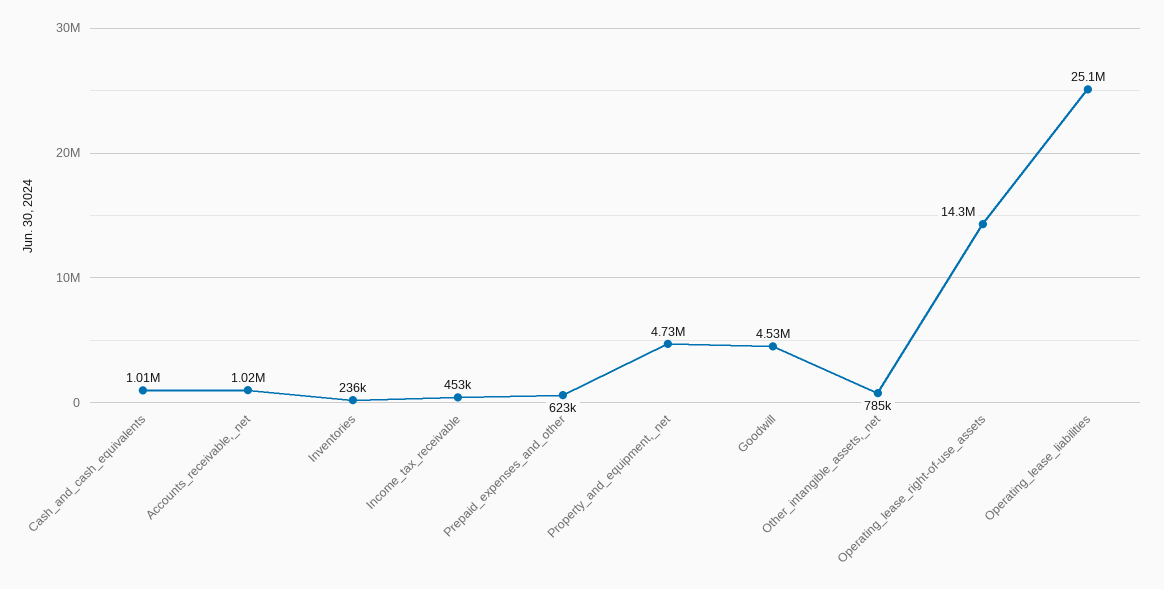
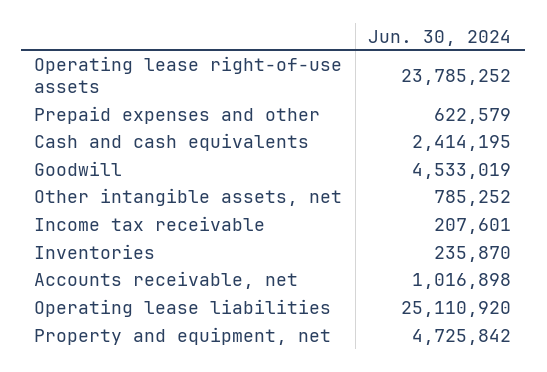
Cash_and_cash_equivalents: 1010000 -> 2414195
Income_tax_receivable: 453000 -> 207601
Operating_lease_right-of-use_assets: 14300000 -> 23785252

